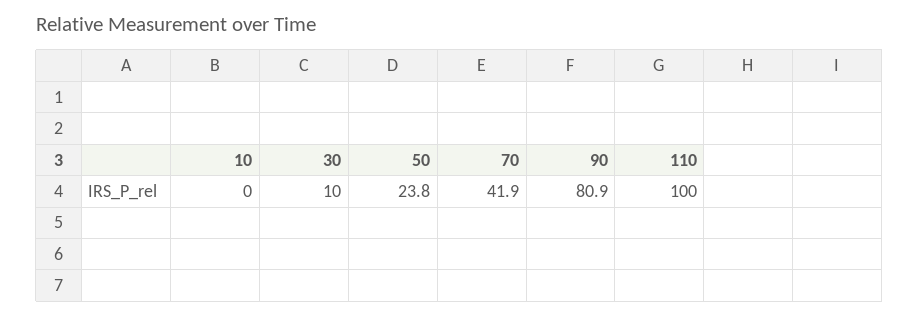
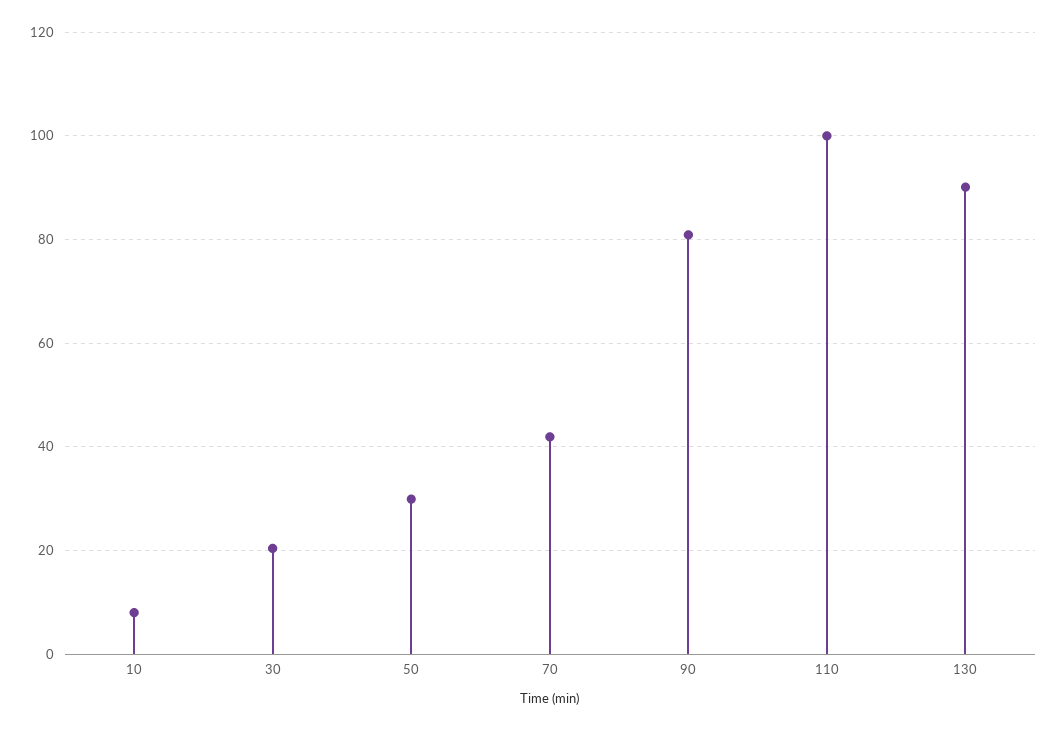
10: 0 -> 8
30: 10 -> 20
50: 23.8 -> 30
130: none -> 90

